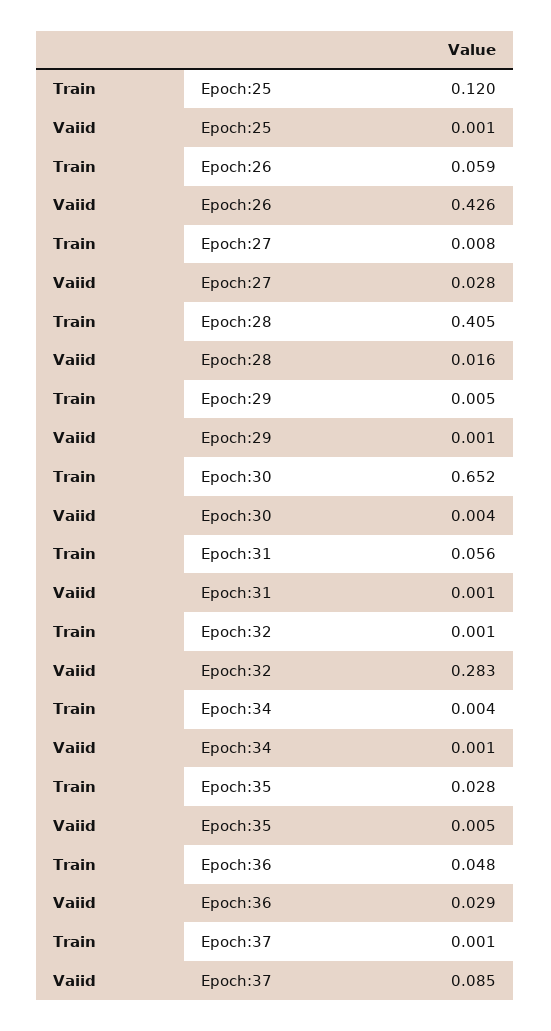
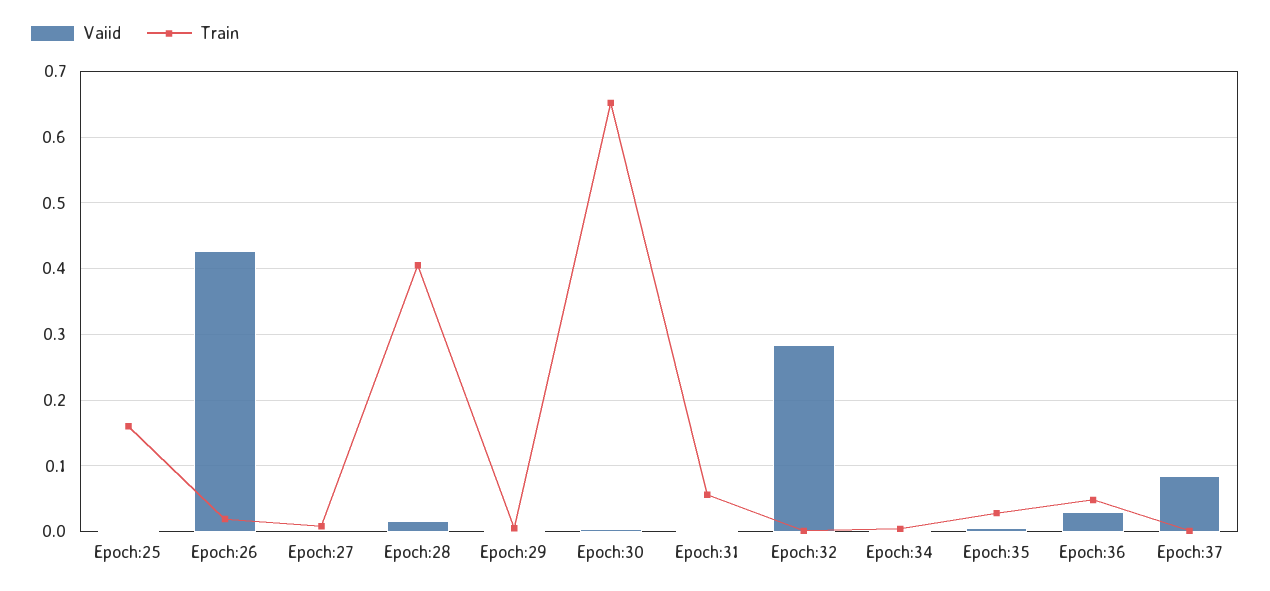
Train, Epoch:25: 0.12 -> 0.16
Train, Epoch:26: 0.059 -> 0.02
Vaiid, Epoch:27: 0.028 -> 0

